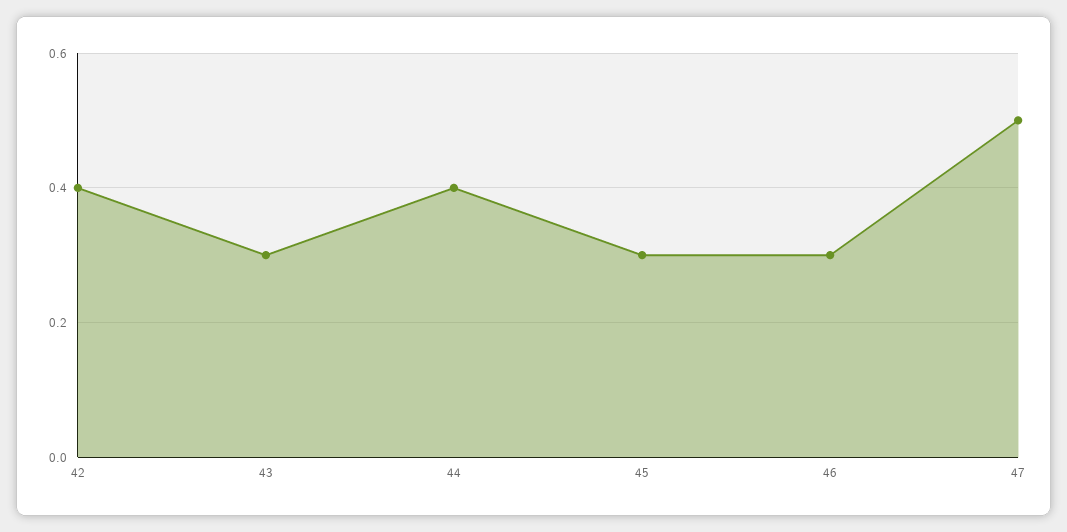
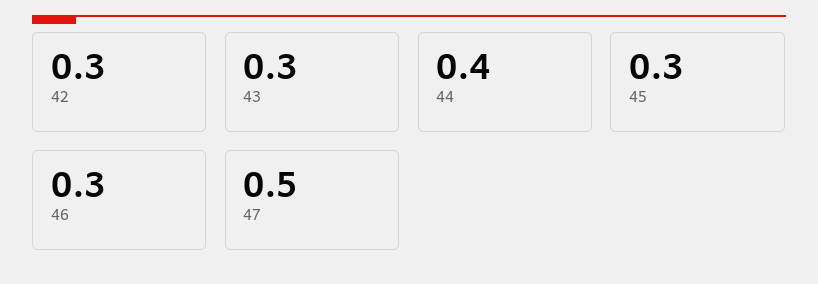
42: 0.4 -> 0.3

